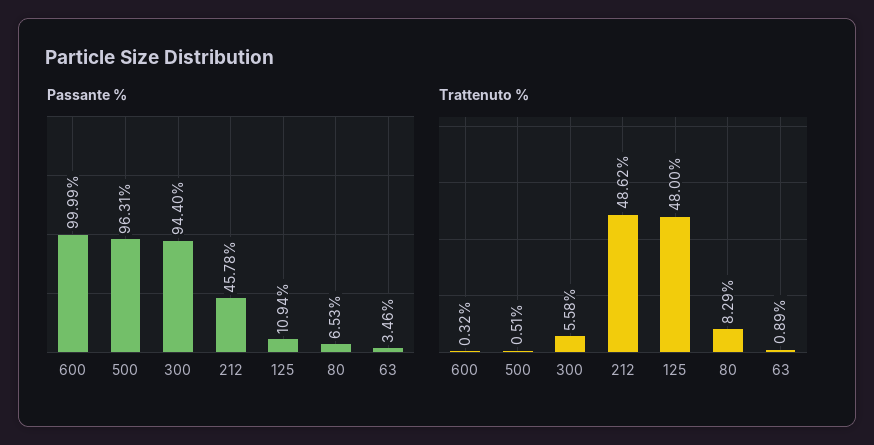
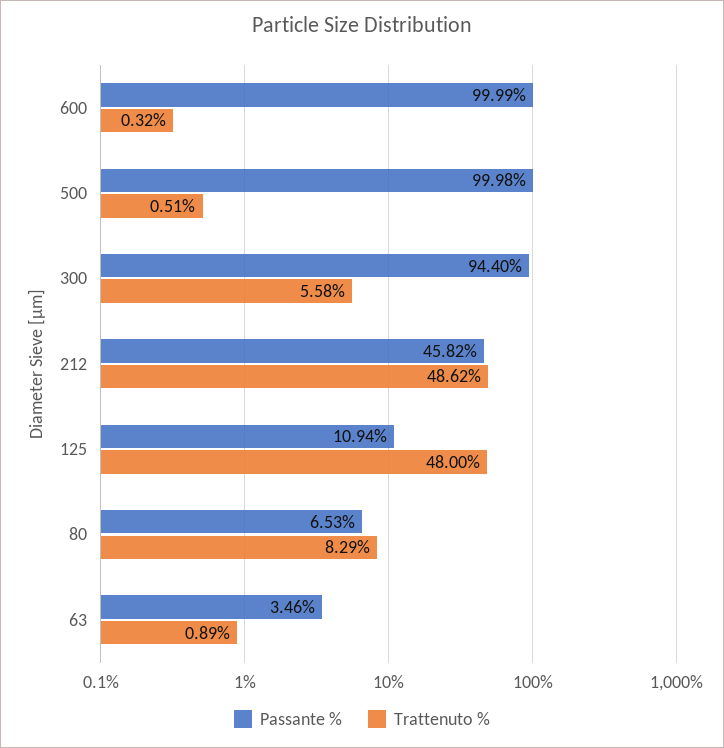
Passante %, 500: 96.31 -> 99.98
Passante %, 212: 45.78 -> 45.82

